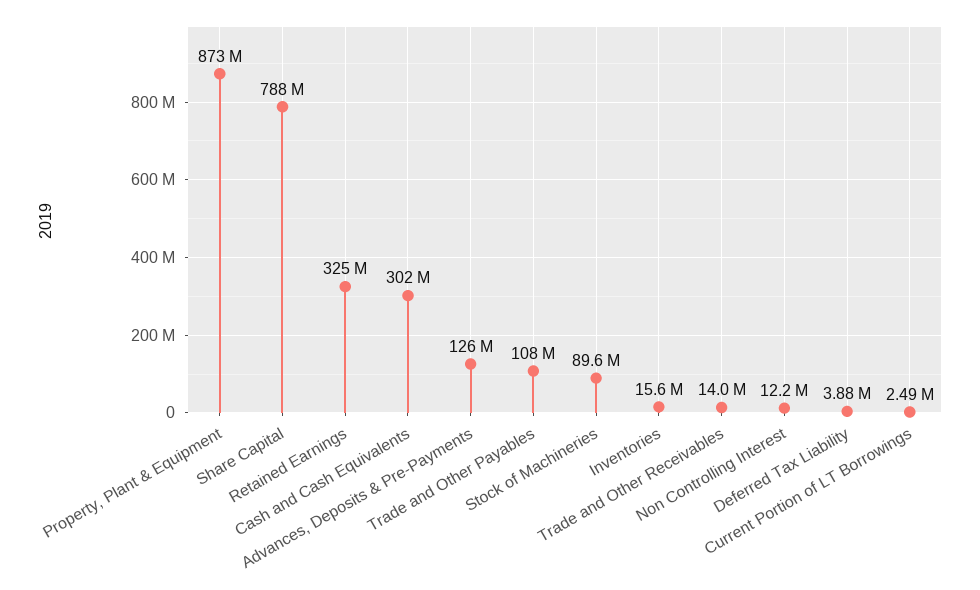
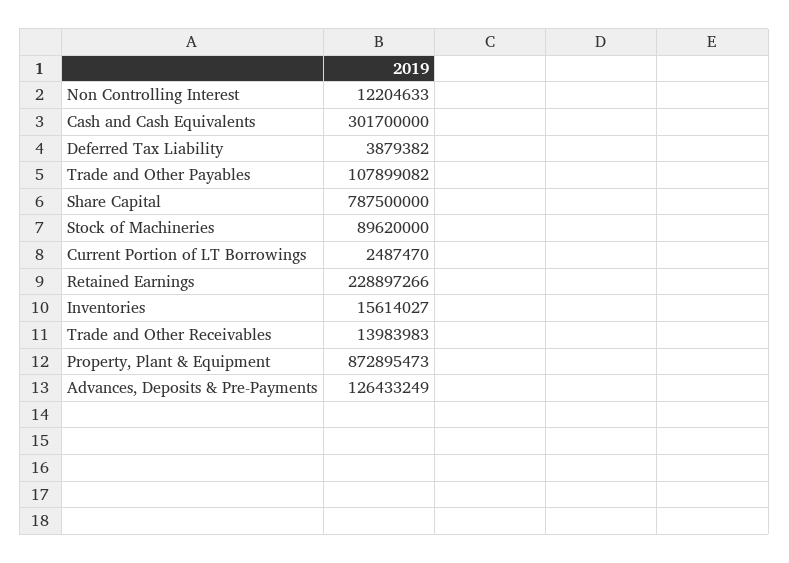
Retained Earnings: 325000000 -> 228897266

